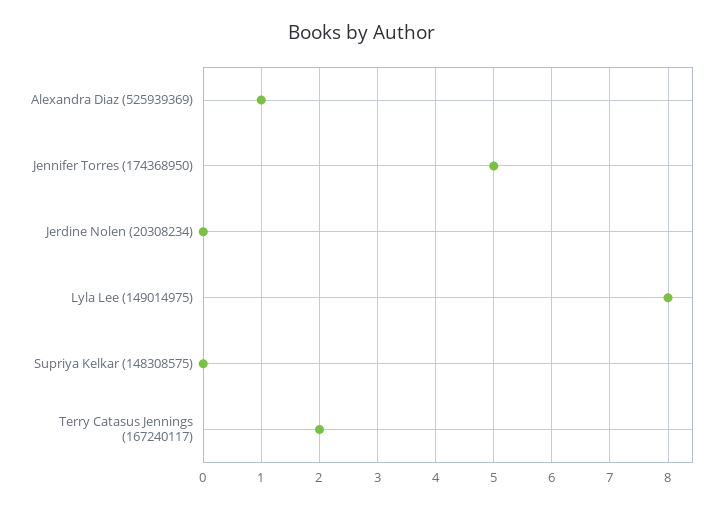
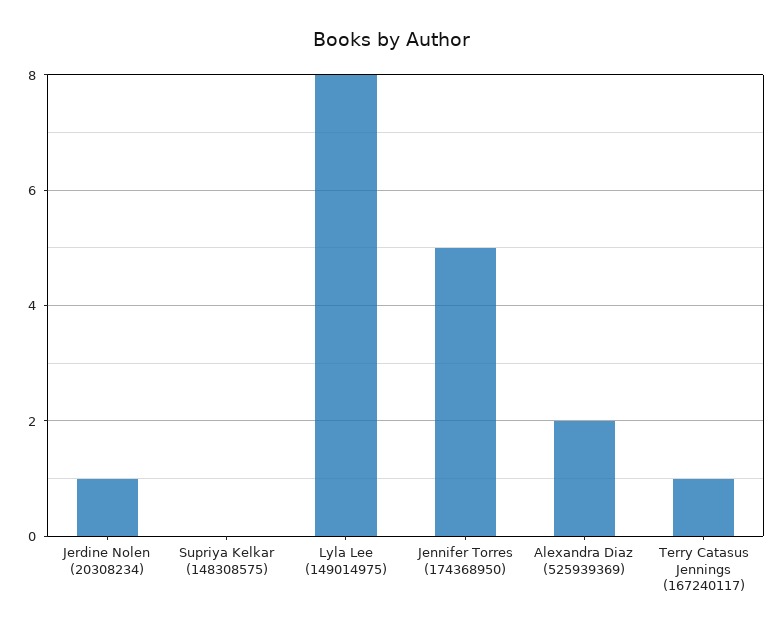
Alexandra Diaz (525939369): 1 -> 2
Jerdine Nolen (20308234): 0 -> 1
Terry Catasus Jennings (167240117): 2 -> 1

